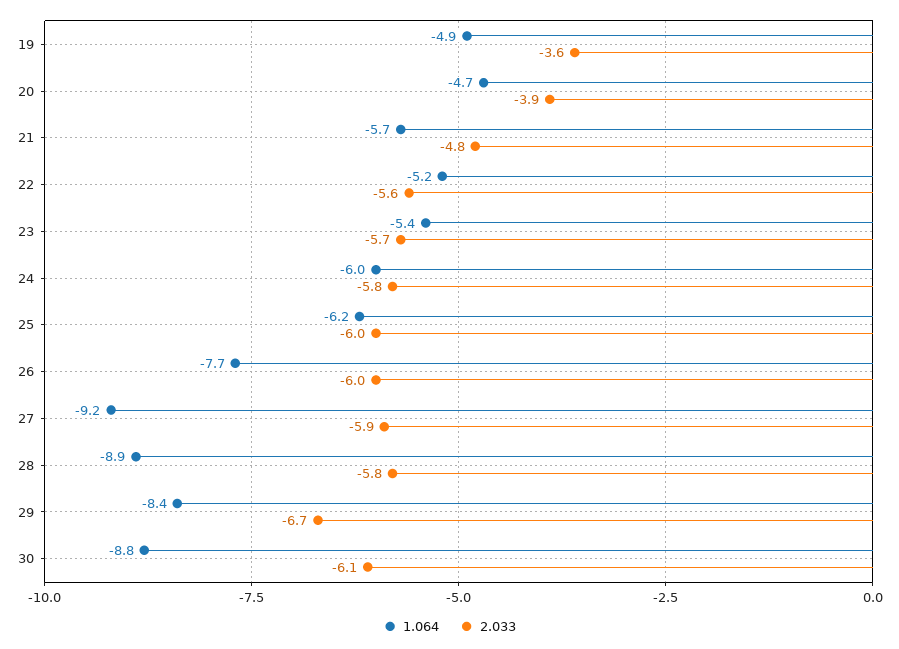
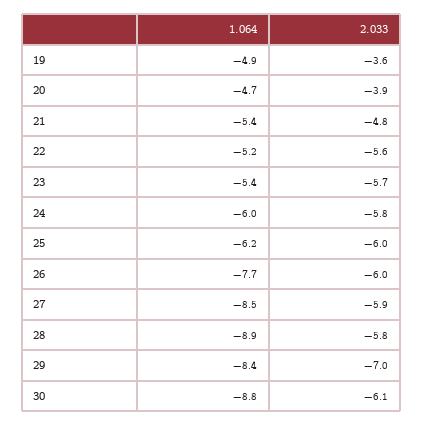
1.064, 21: -5.7 -> -5.4
1.064, 27: -9.2 -> -8.5
2.033, 29: -6.7 -> -7

